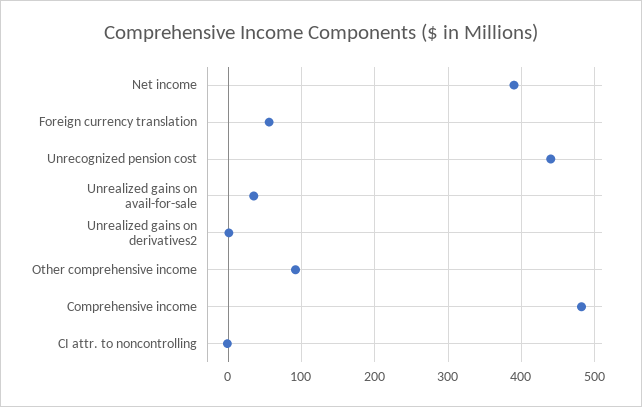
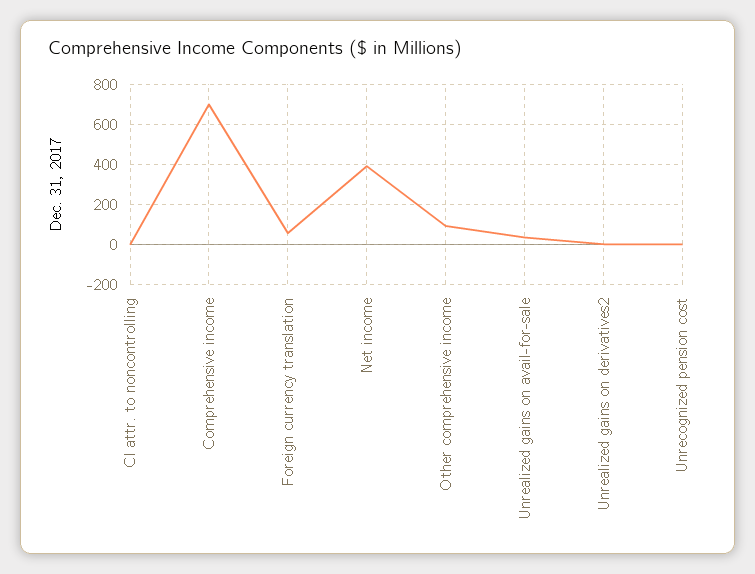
Unrecognized pension cost: 440 -> 0
Comprehensive income: 480 -> 700

